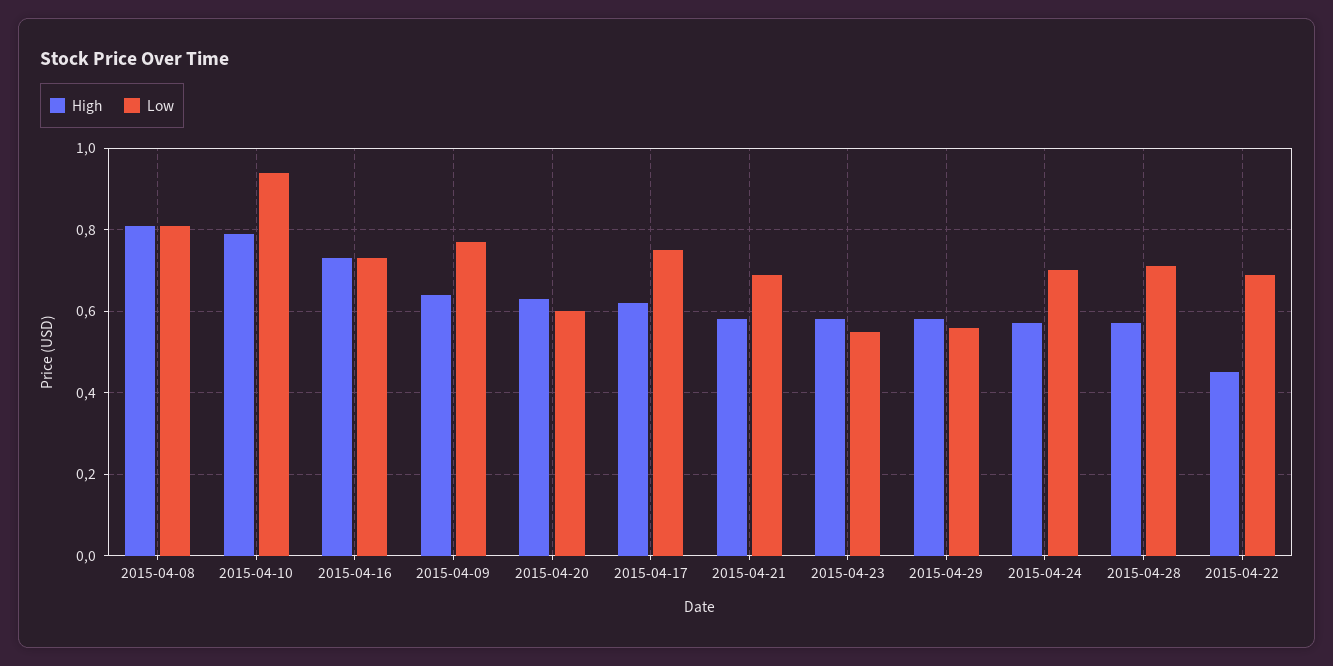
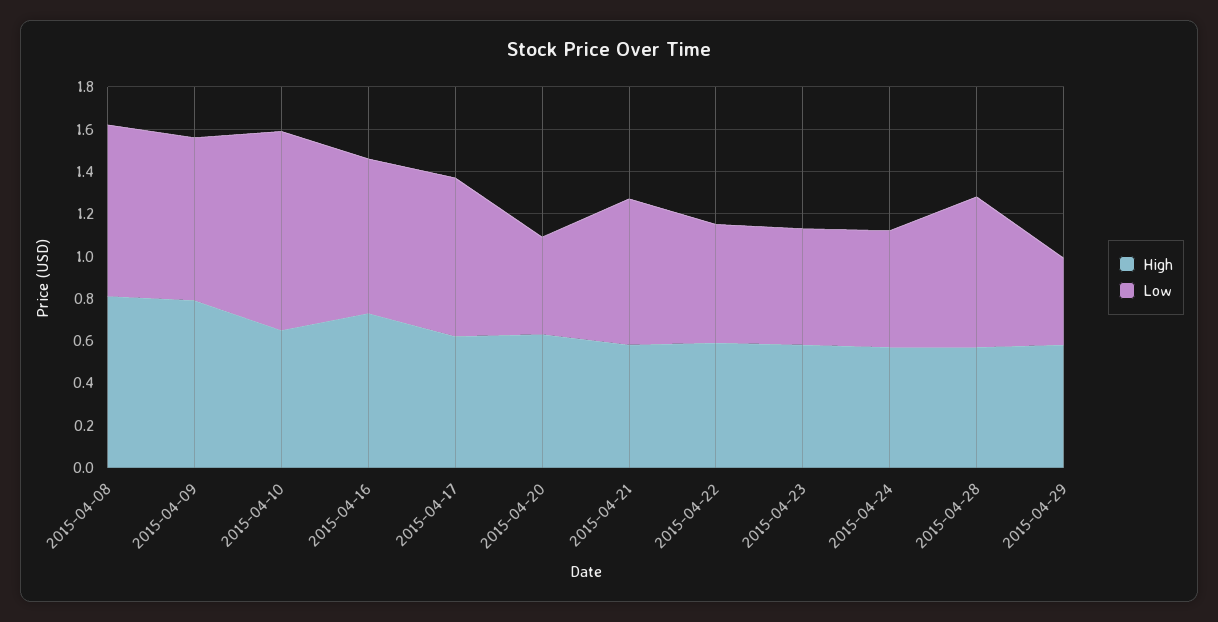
High, 2015-04-10: 0.8 -> 0.65
High, 2015-04-09: 0.65 -> 0.8
Low, 2015-04-20: 0.6 -> 0.45
Low, 2015-04-29: 0.55 -> 0.4
Low, 2015-04-24: 0.7 -> 0.55
High, 2015-04-22: 0.45 -> 0.6
Low, 2015-04-22: 0.7 -> 0.55

